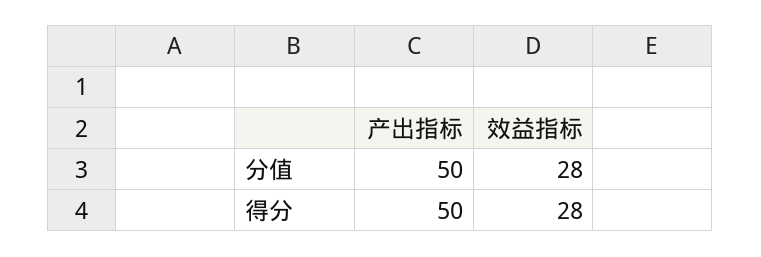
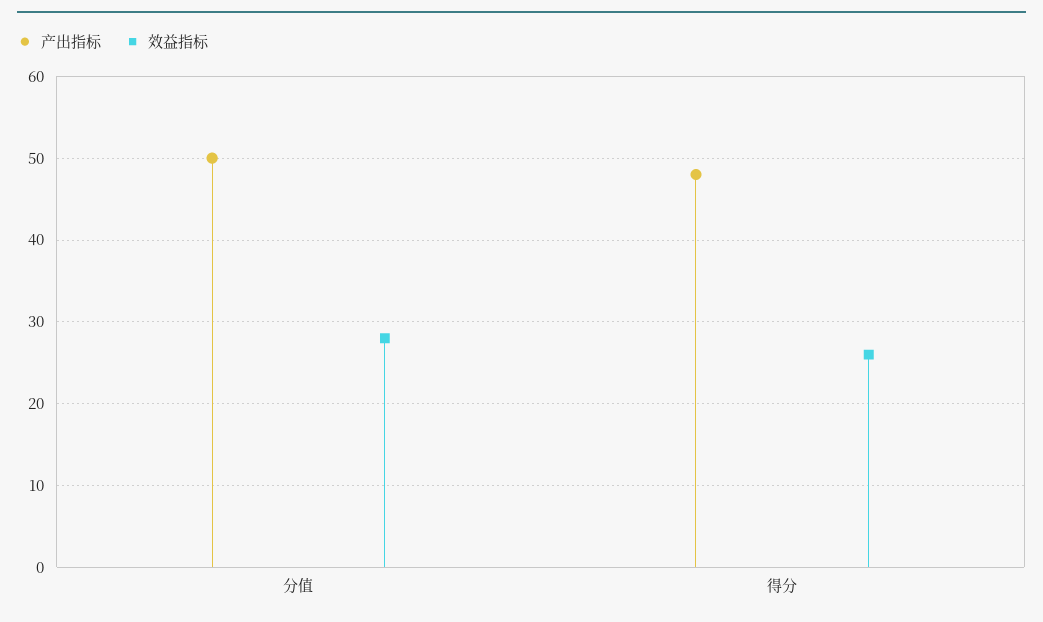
产出指标, 得分: 50 -> 48
效益指标, 得分: 28 -> 26

